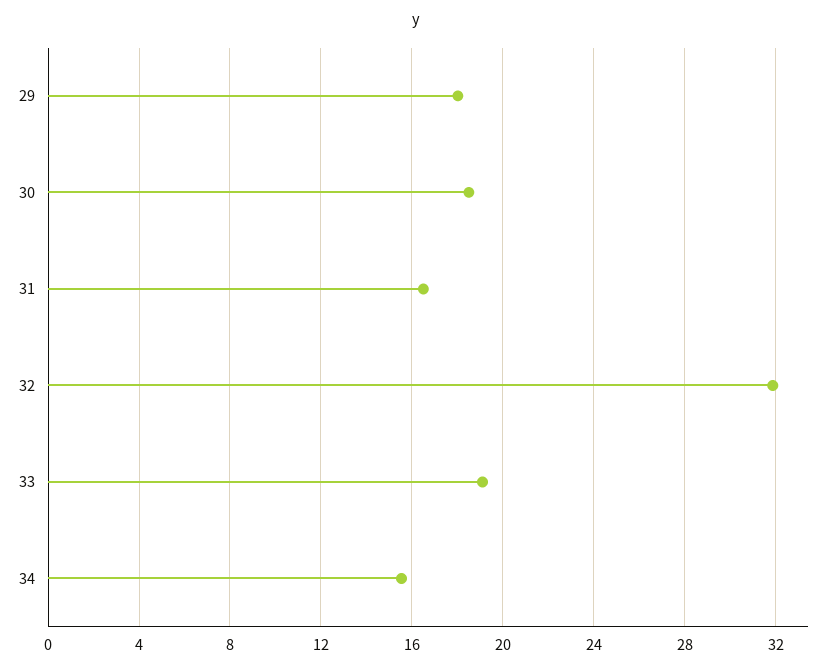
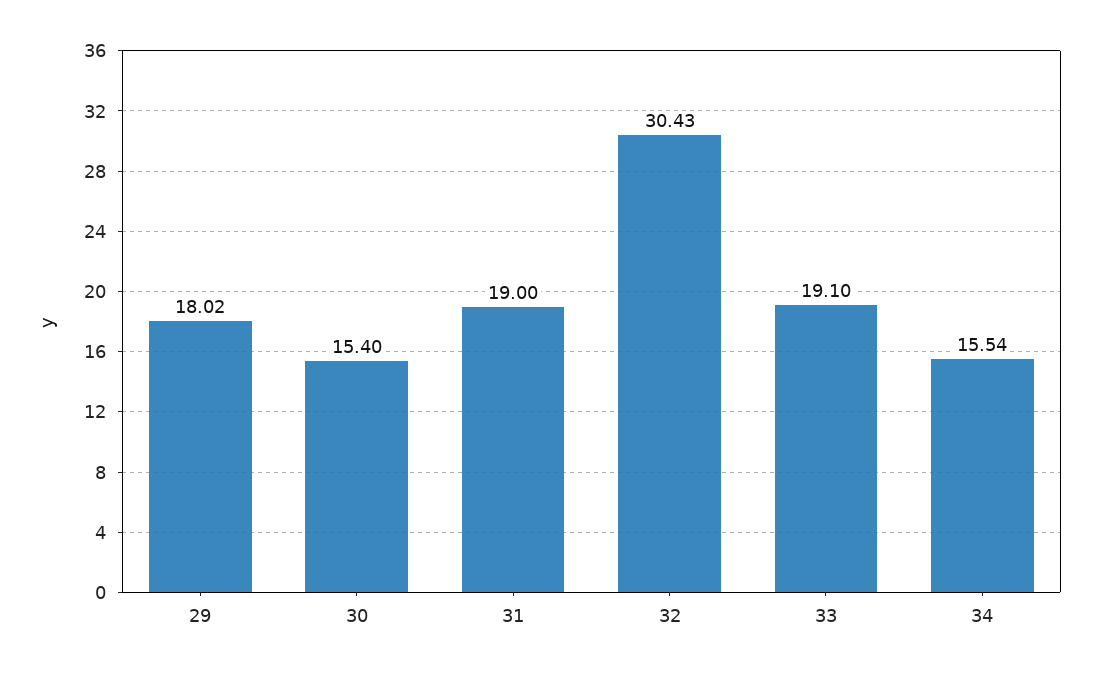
30: 18.5 -> 15.4
31: 16.5 -> 19
32: 32 -> 30.43

